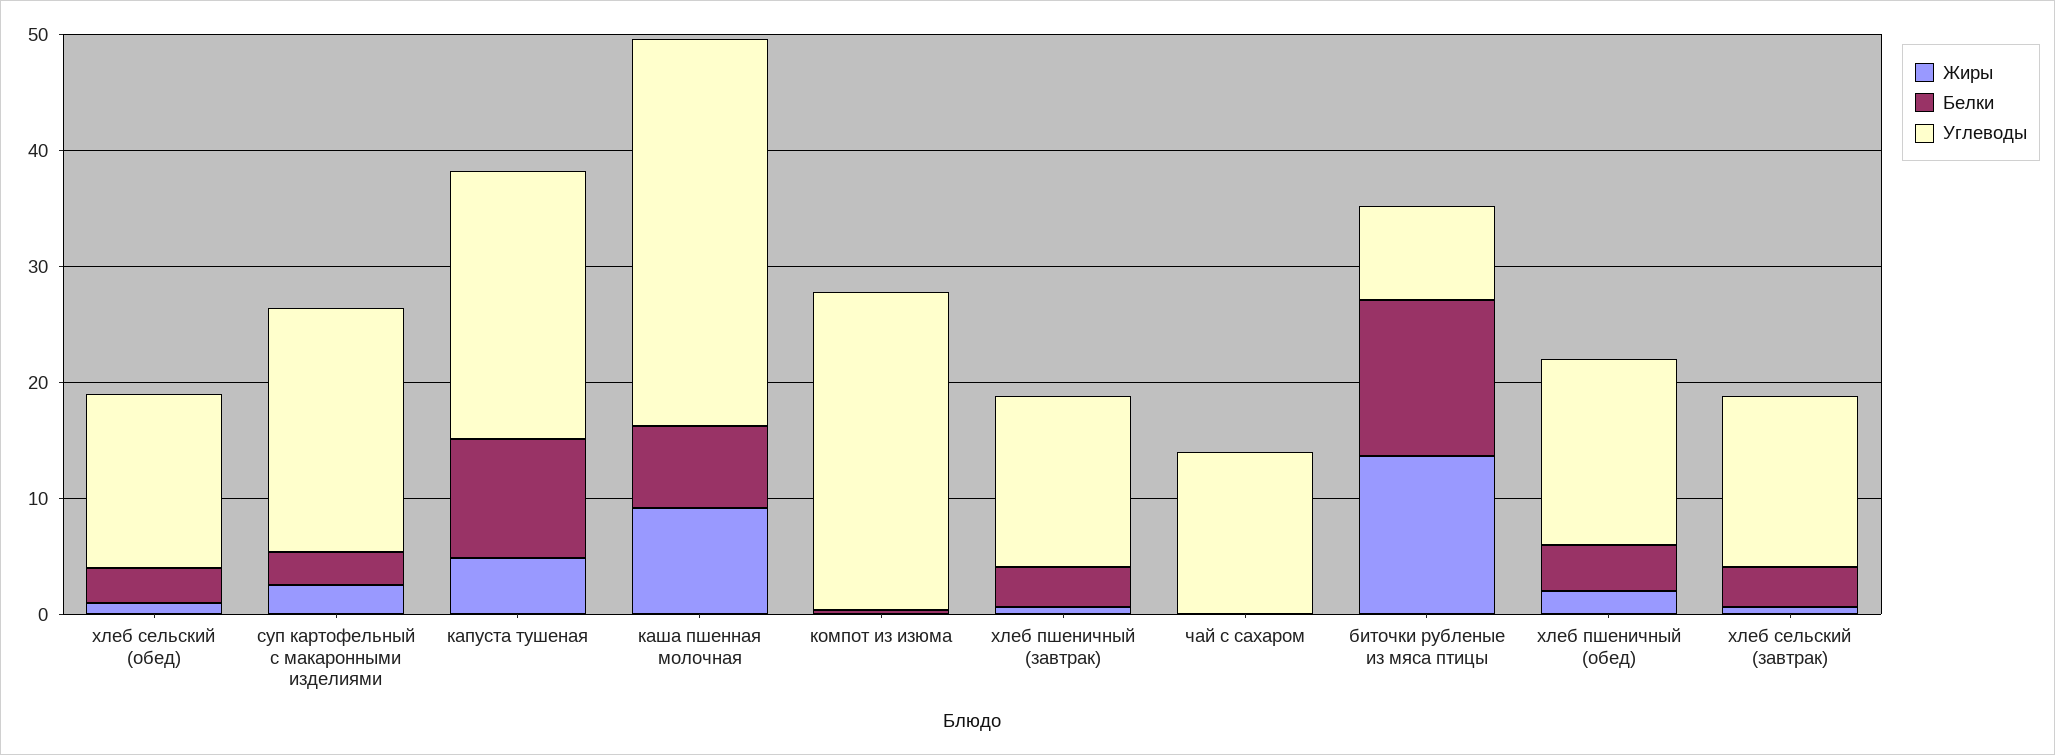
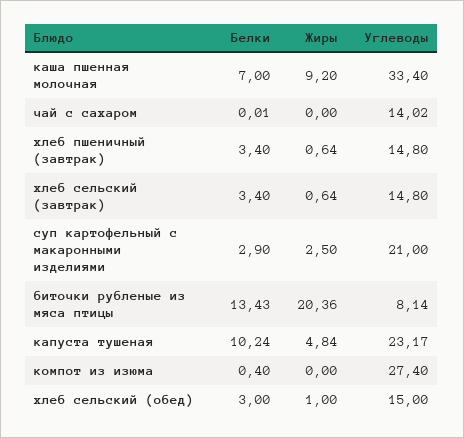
Жиры, биточки рубленые из мяса птицы: 14 -> 20.36
Жиры, хлеб пшеничный (обед): 2 -> none
Белки, хлеб пшеничный (обед): 4 -> none
Углеводы, хлеб пшеничный (обед): 16 -> none

